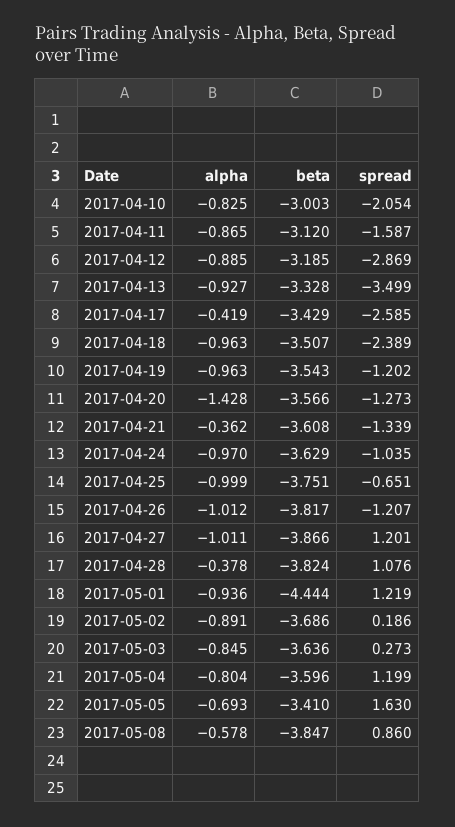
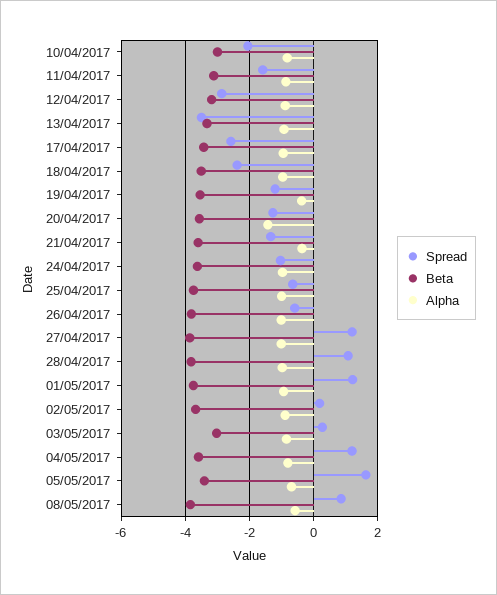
alpha, 2017-04-17: -0.419 -> -1
alpha, 2017-04-19: -0.963 -> -0.4
spread, 2017-04-26: -1.207 -> -0.6
alpha, 2017-04-28: -0.378 -> -1
beta, 2017-05-01: -4.444 -> -3.8
beta, 2017-05-03: -3.636 -> -3

